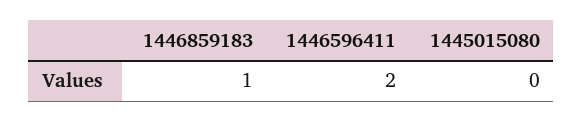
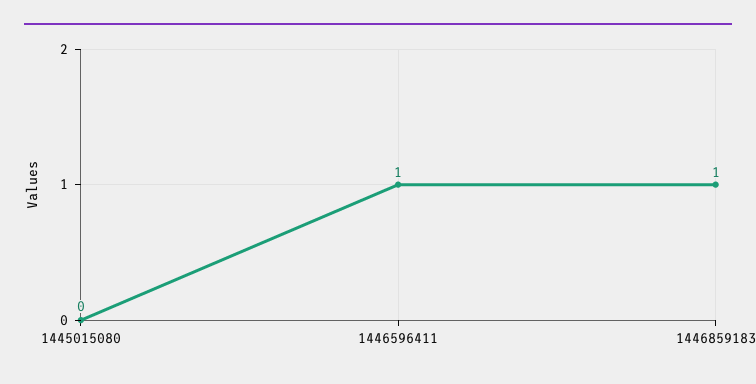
1446596411: 2 -> 1

